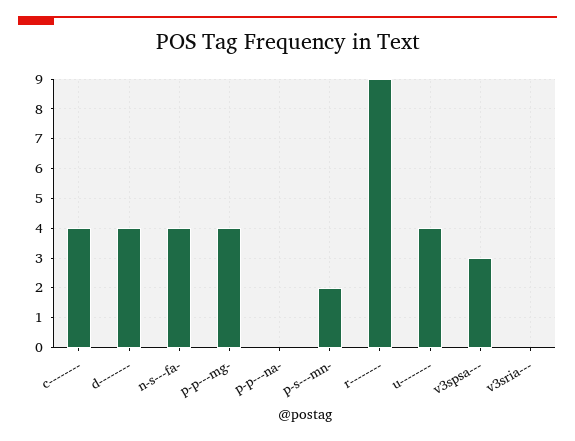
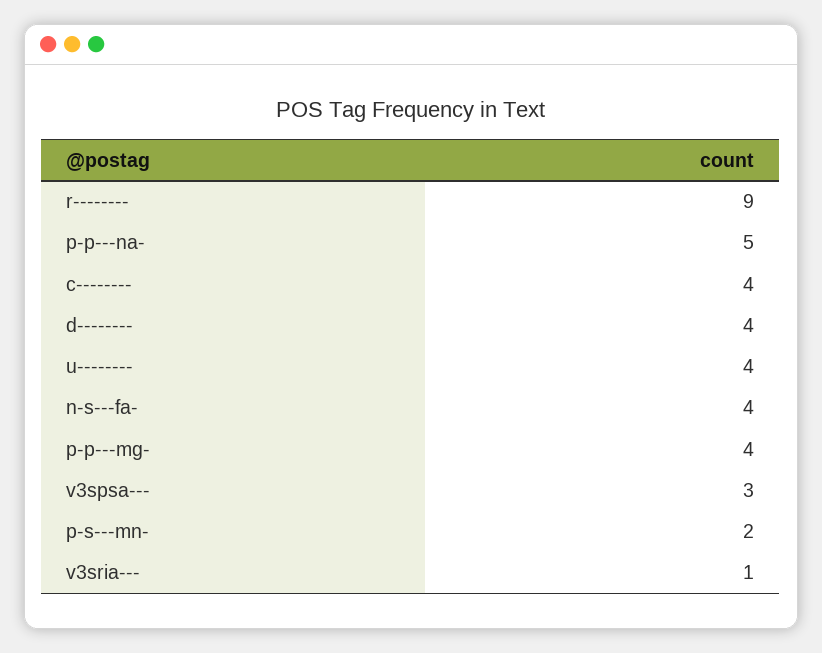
p-p---na-: 0 -> 5
v3sria---: 0 -> 1

